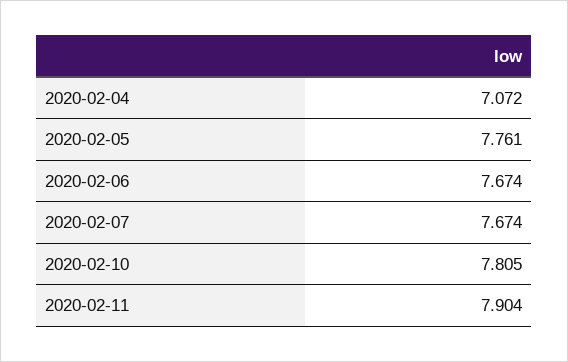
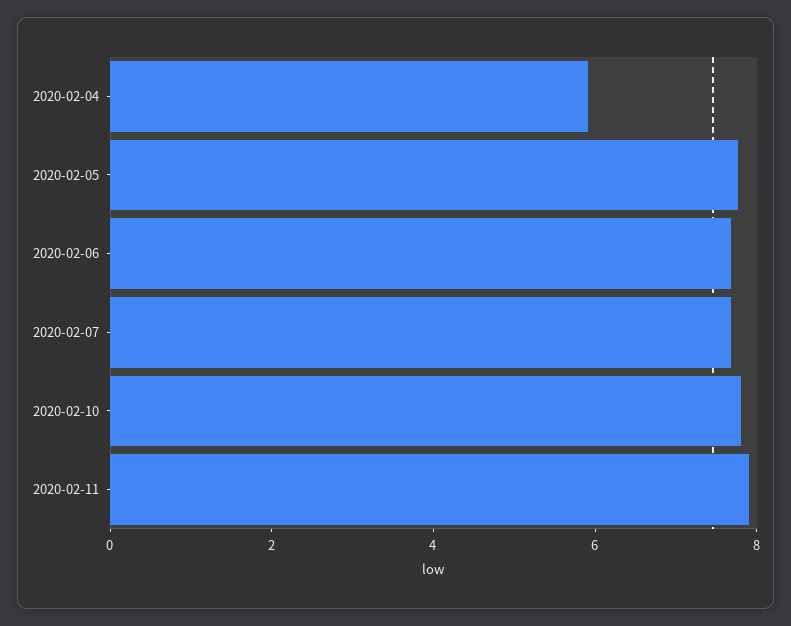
2020-02-04: 7.072 -> 6

